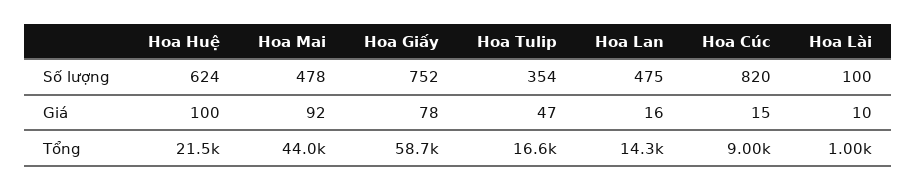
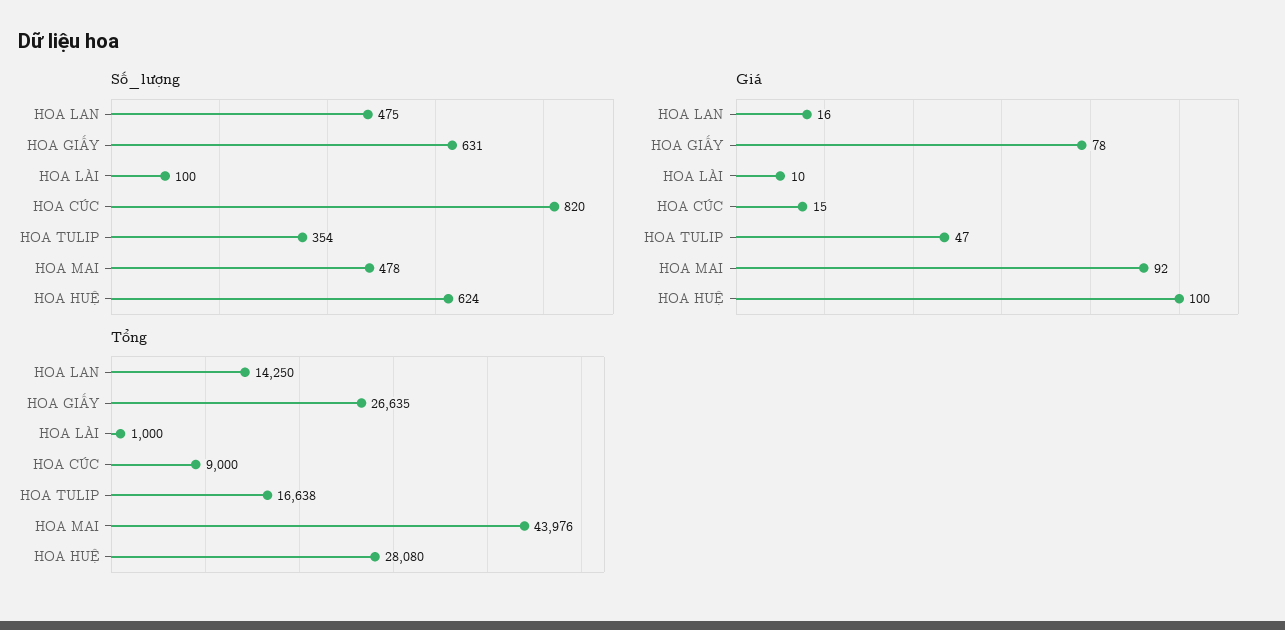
Số lượng, Hoa Giấy: 752 -> 631
Tổng, Hoa Huệ: 21500 -> 28080
Tổng, Hoa Giấy: 58700 -> 26635

